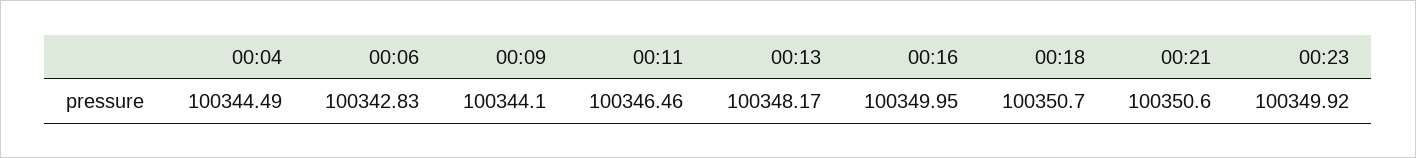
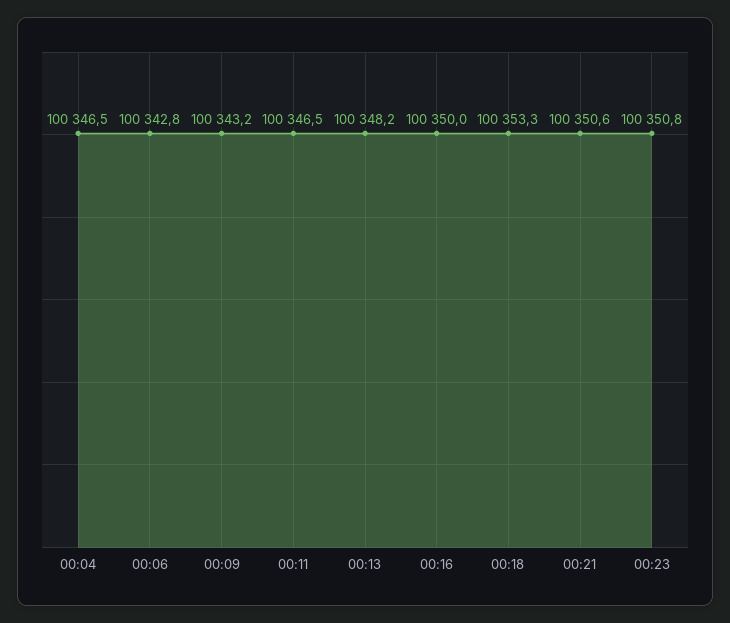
00:04: 100344.49 -> 100346.5
00:09: 100344.1 -> 100343.2
00:18: 100350.7 -> 100353.3
00:23: 100349.92 -> 100350.8

